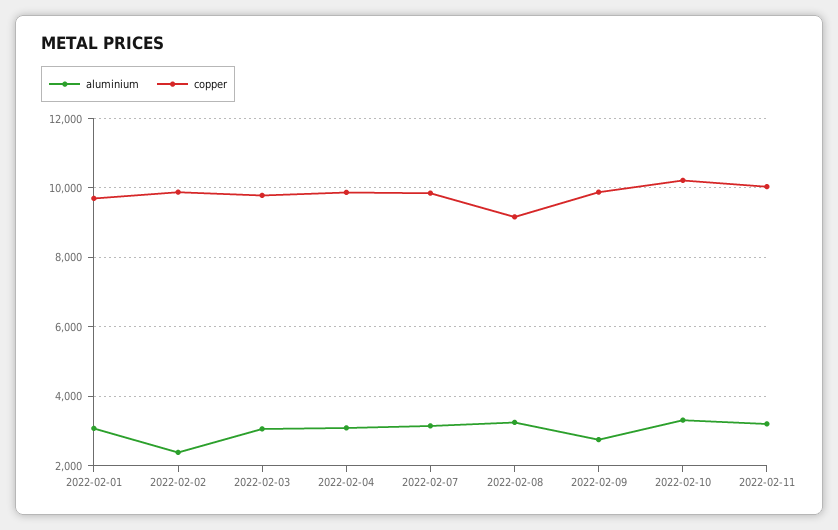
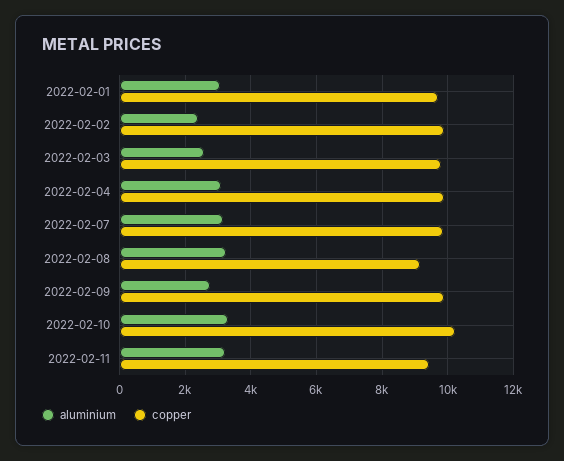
aluminium, 2022-02-03: 3000 -> 2600
copper, 2022-02-11: 10000 -> 9400

